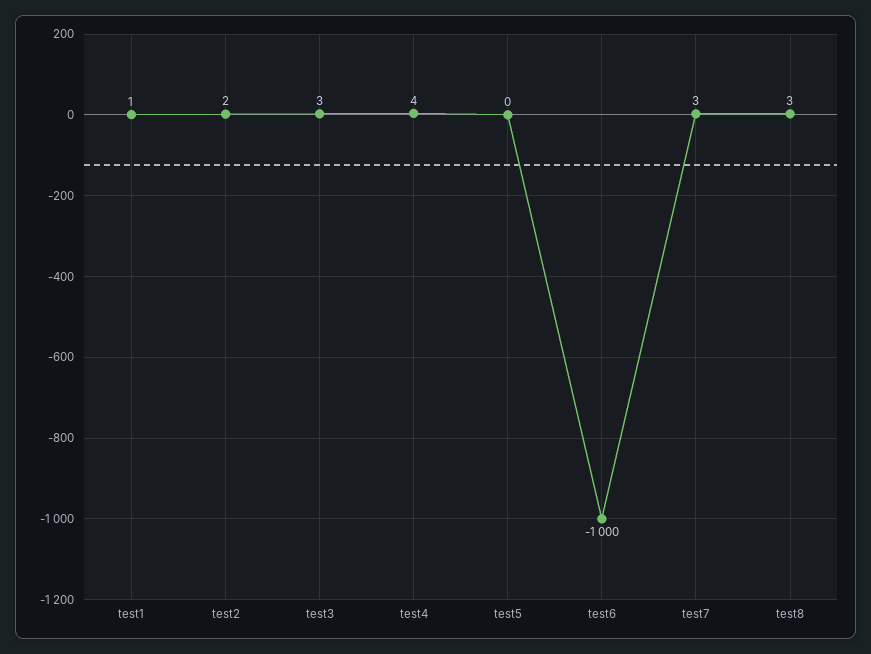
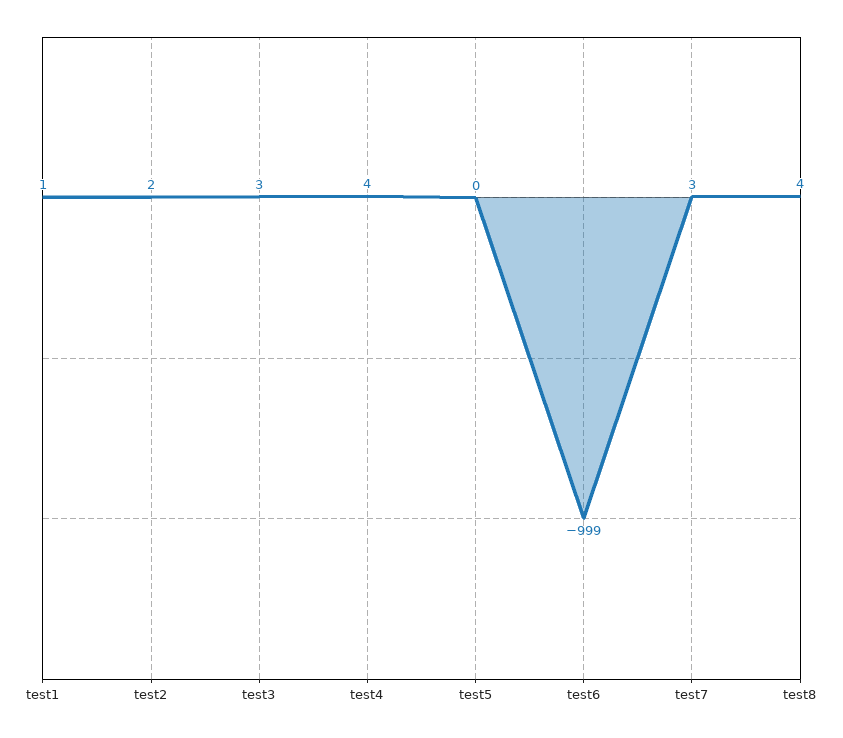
test6: -1000 -> -999
test8: 3 -> 4

